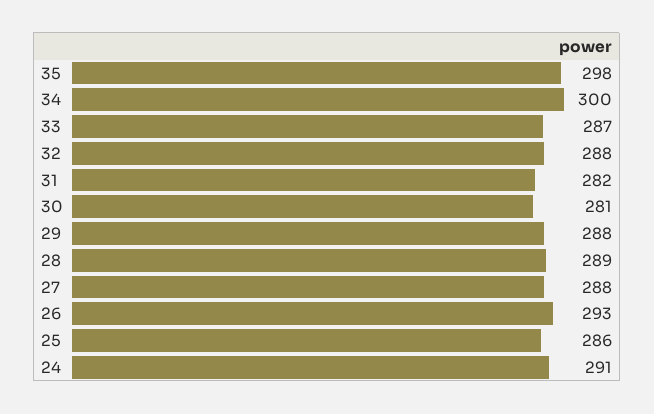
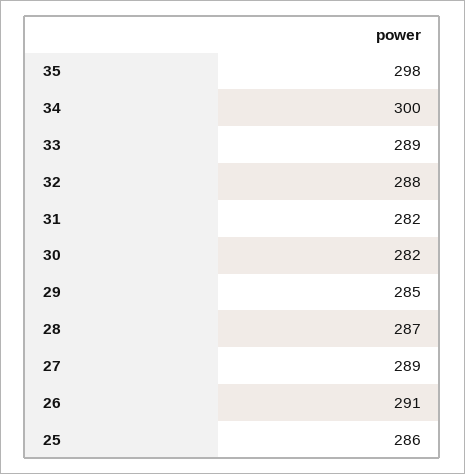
33: 287 -> 289
30: 281 -> 282
29: 288 -> 285
28: 289 -> 287
27: 288 -> 289
26: 293 -> 291
24: 291 -> none

